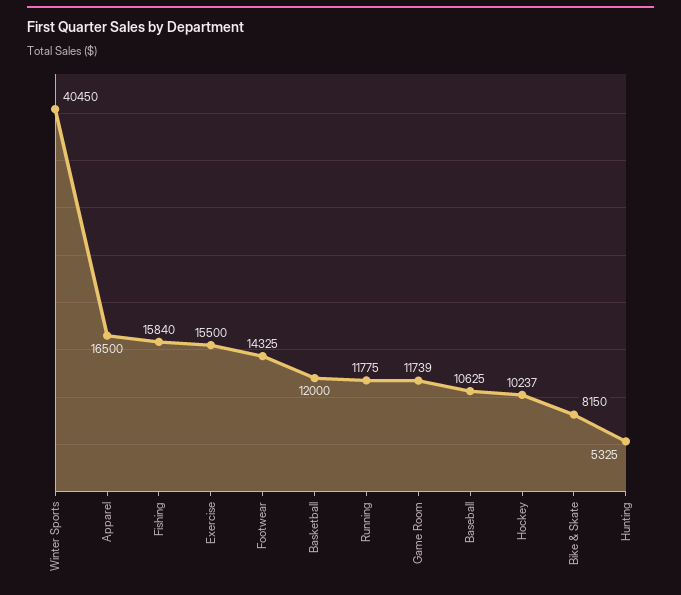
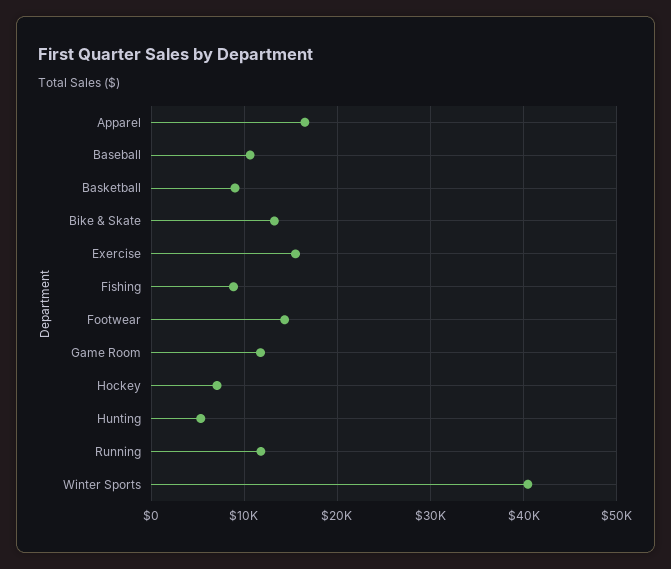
Fishing: 15840 -> 9000
Basketball: 12000 -> 9000
Hockey: 10237 -> 7000
Bike & Skate: 8150 -> 13000

